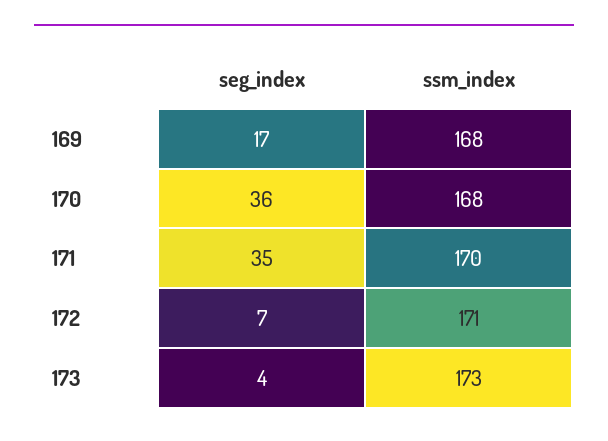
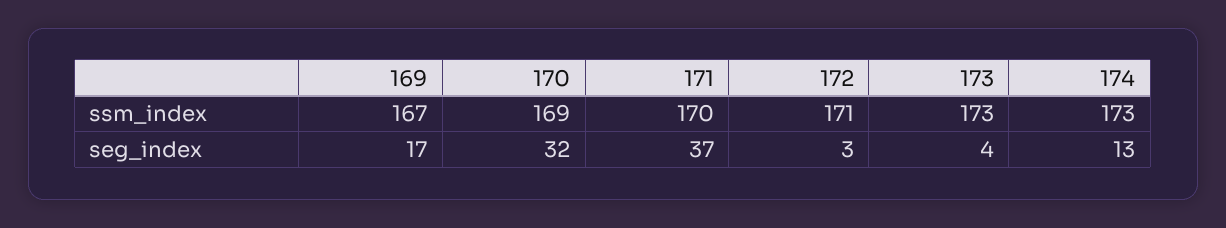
ssm_index, 169: 168 -> 167
seg_index, 170: 36 -> 32
ssm_index, 170: 168 -> 169
seg_index, 171: 35 -> 37
seg_index, 172: 7 -> 3
ssm_index, 174: none -> 173
seg_index, 174: none -> 13

